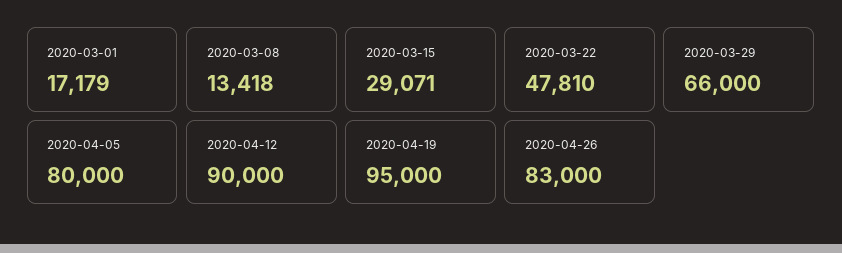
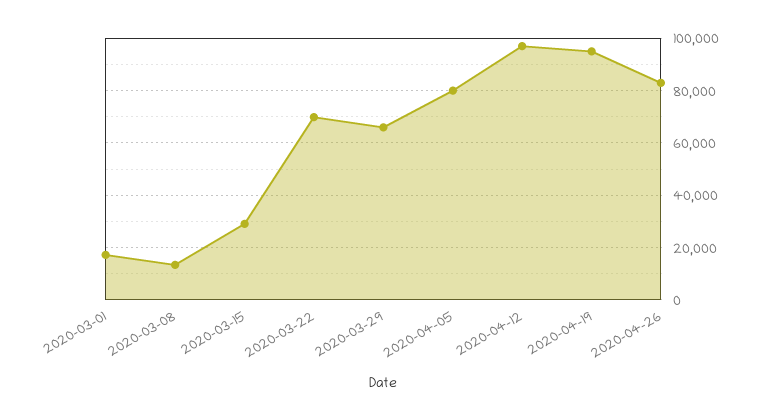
2020-03-22: 47810 -> 70000
2020-04-12: 90000 -> 97500

